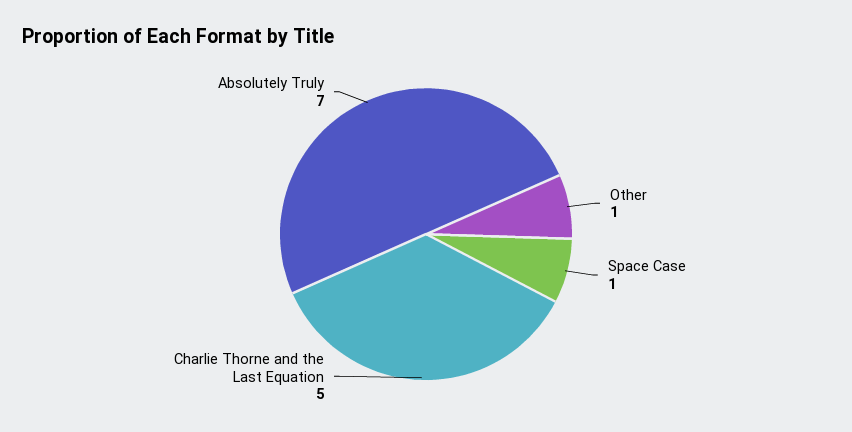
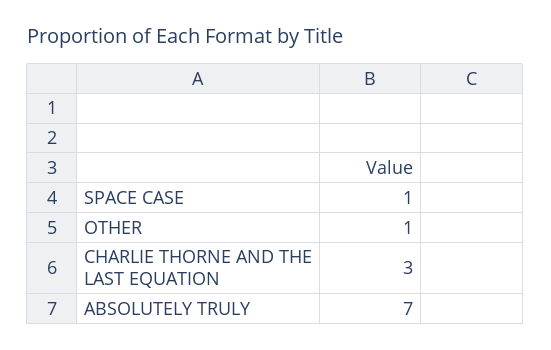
Charlie Thorne and the Last Equation: 5 -> 3

